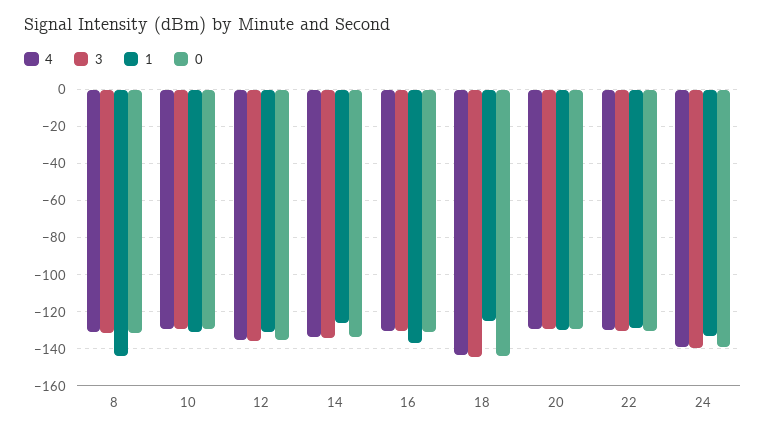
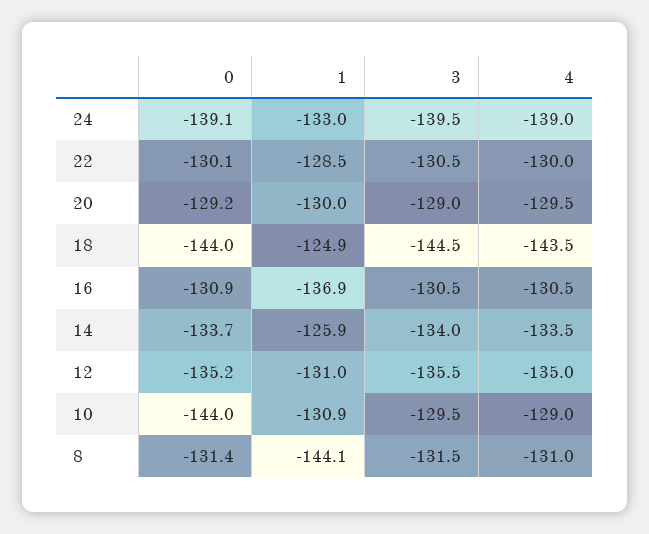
0, 10: -130 -> -144

